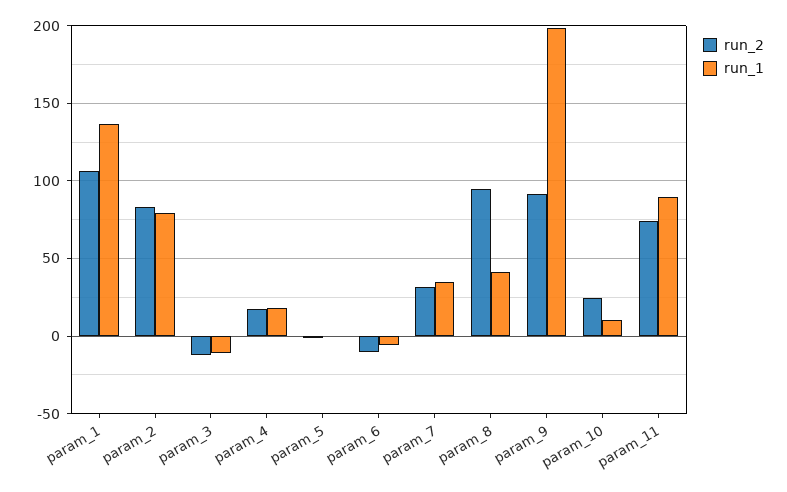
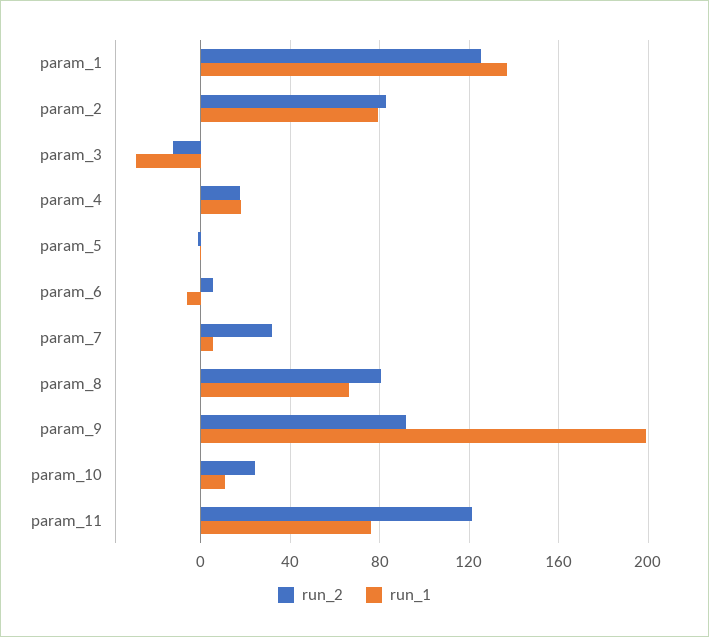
run_2, param_1: 105 -> 125
run_1, param_3: -10 -> -30
run_2, param_6: -10 -> 5
run_1, param_7: 35 -> 5
run_2, param_8: 95 -> 80
run_1, param_8: 40 -> 65
run_2, param_11: 75 -> 120
run_1, param_11: 90 -> 75

